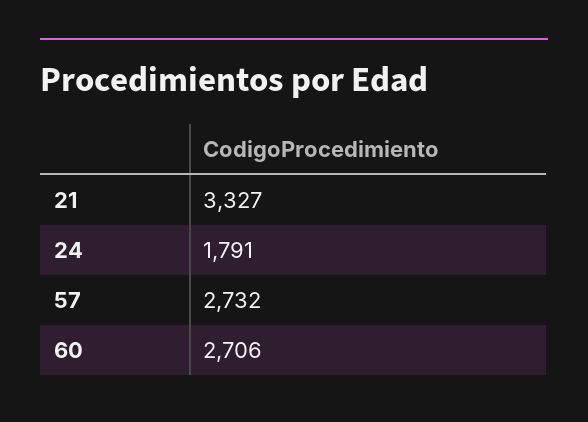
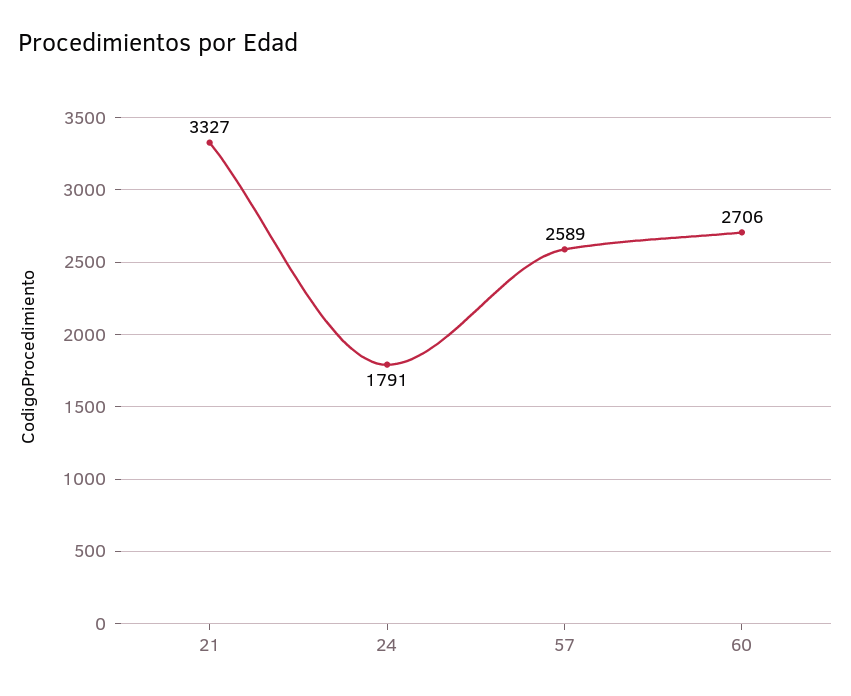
57: 2732 -> 2589

